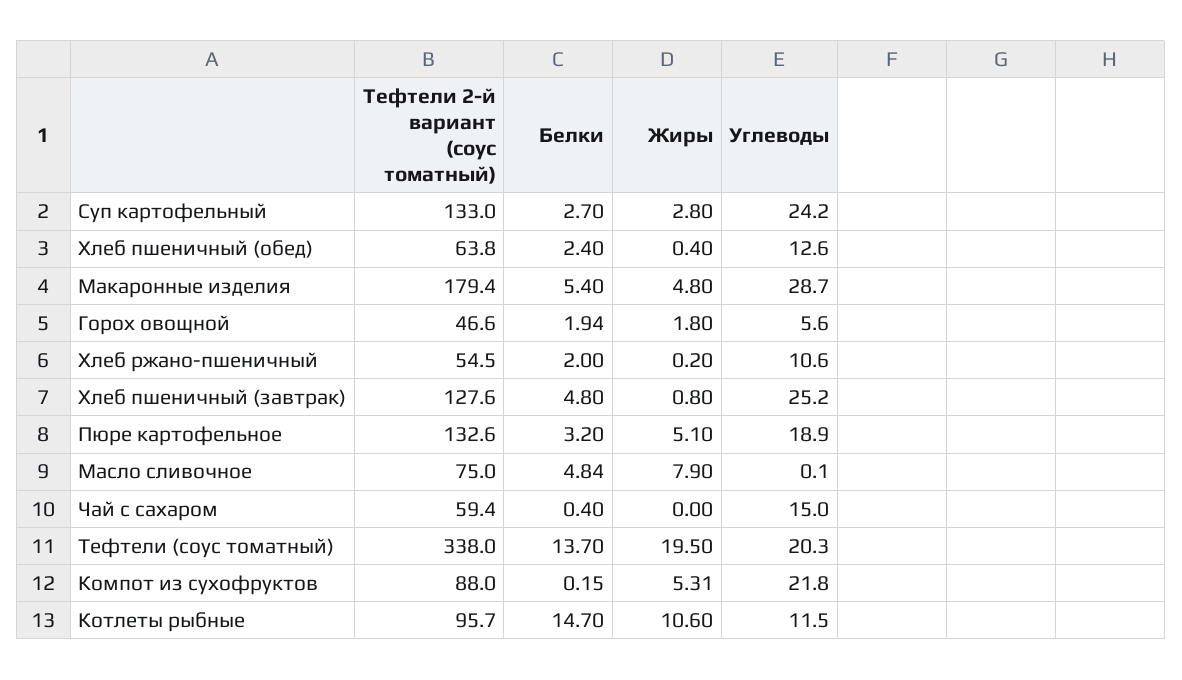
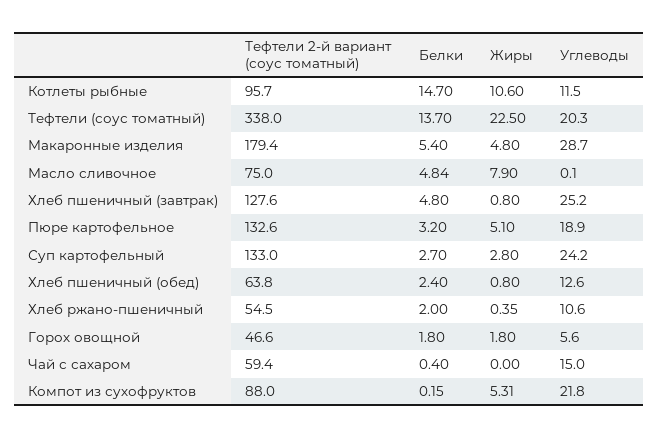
Жиры, Хлеб пшеничный (обед): 0.4 -> 0.8
Белки, Горох овощной: 1.94 -> 1.8
Жиры, Хлеб ржано-пшеничный: 0.2 -> 0.35
Жиры, Тефтели (соус томатный): 19.5 -> 22.5

